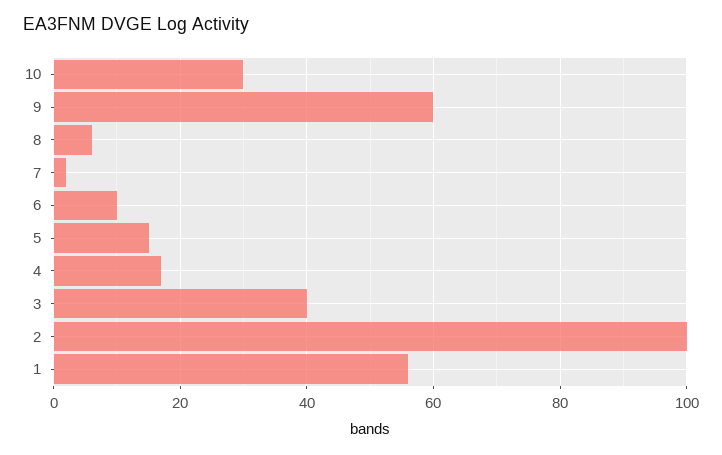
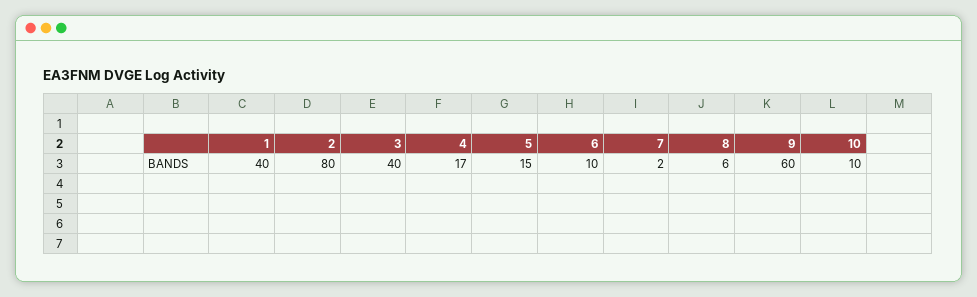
10: 30 -> 10
2: 100 -> 80
1: 55 -> 40

